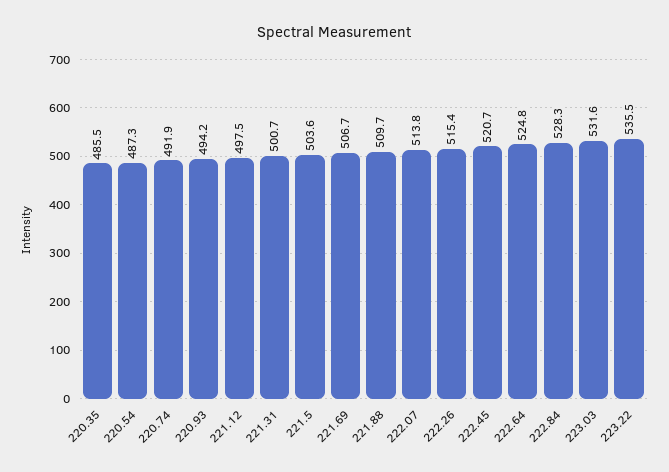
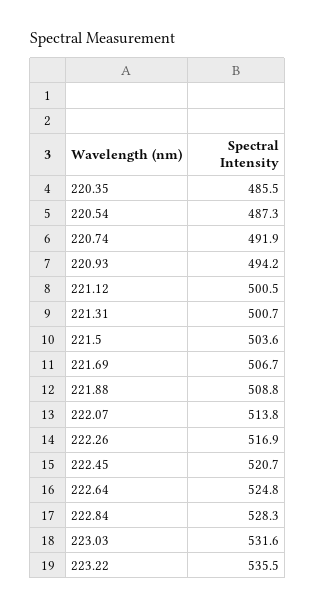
221.12: 497.5 -> 500.5
221.88: 509.7 -> 508.8
222.26: 515.4 -> 516.9

